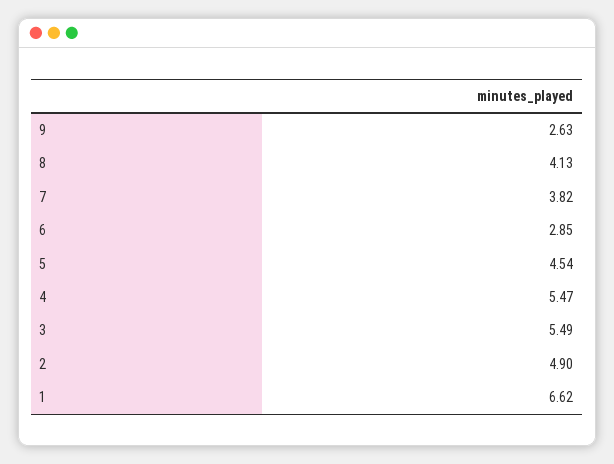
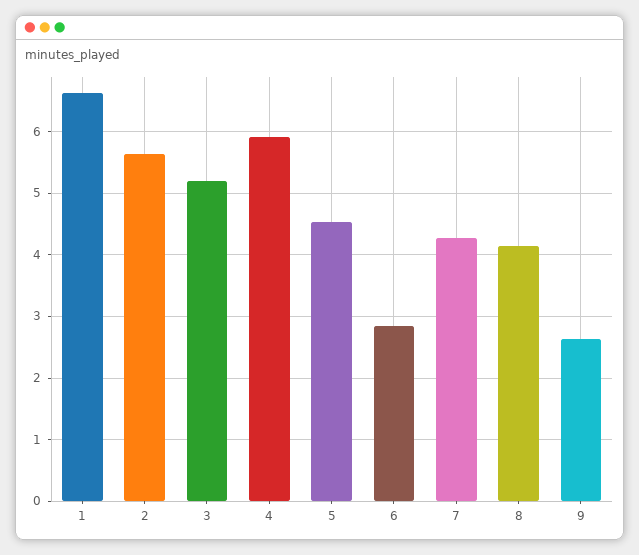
7: 3.82 -> 4.3
4: 5.47 -> 5.9
3: 5.49 -> 5.2
2: 4.9 -> 5.6

